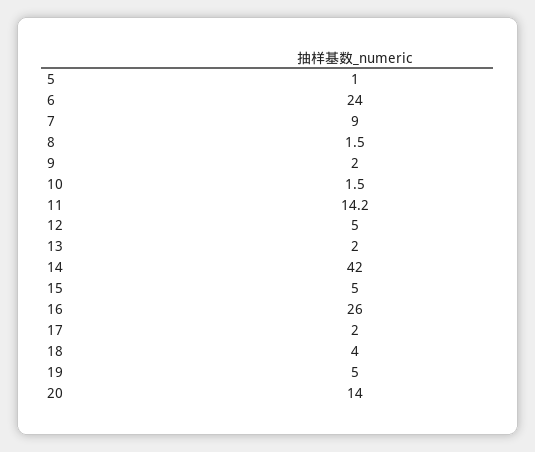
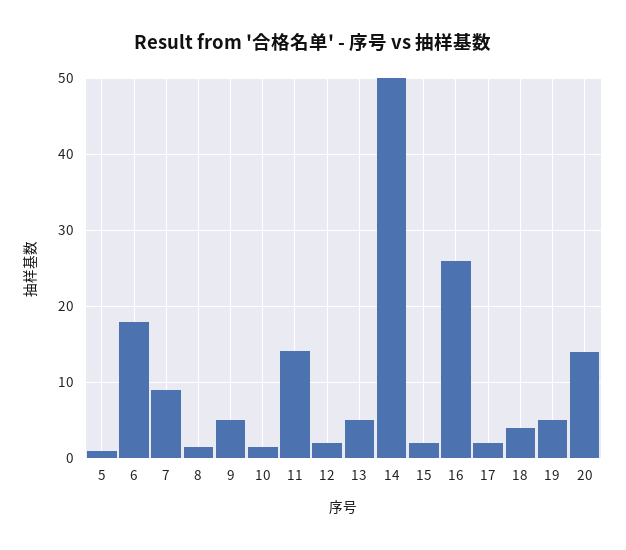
6: 24 -> 18
9: 2 -> 5
12: 5 -> 2
13: 2 -> 5
14: 42 -> 50
15: 5 -> 2

